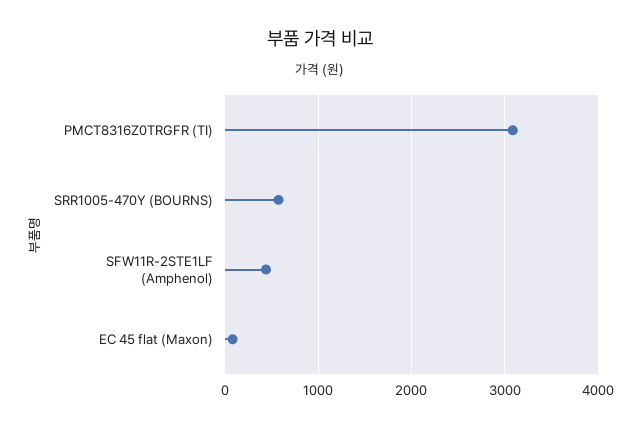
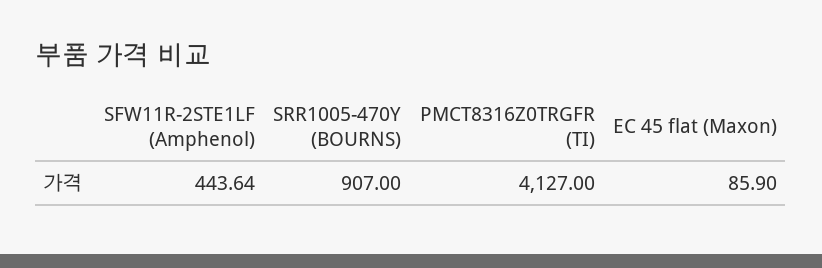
PMCT8316Z0TRGFR (TI): 3100 -> 4127
SRR1005-470Y (BOURNS): 600 -> 907

